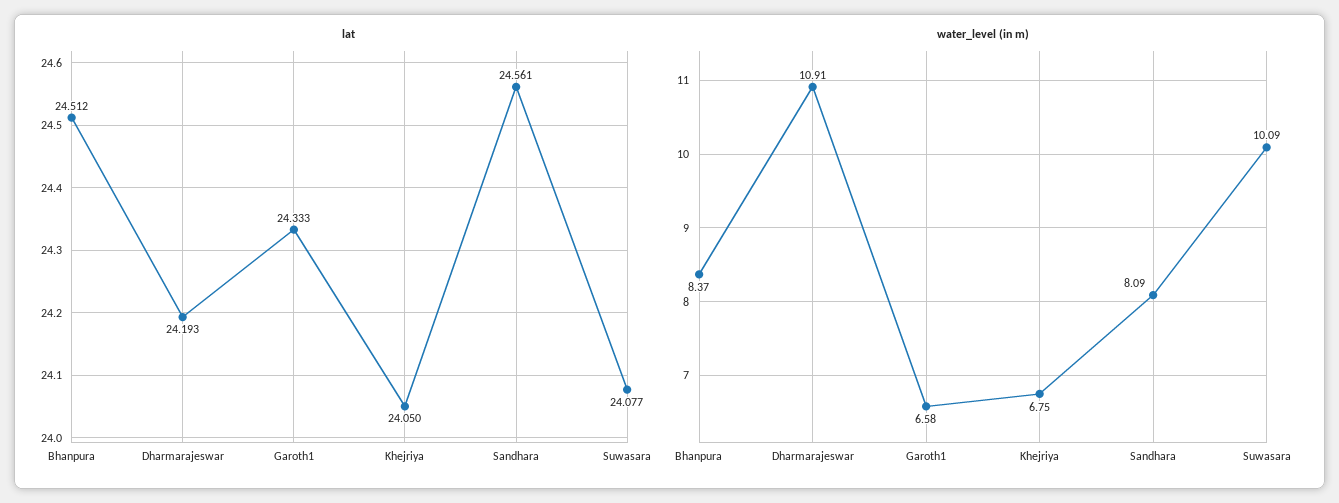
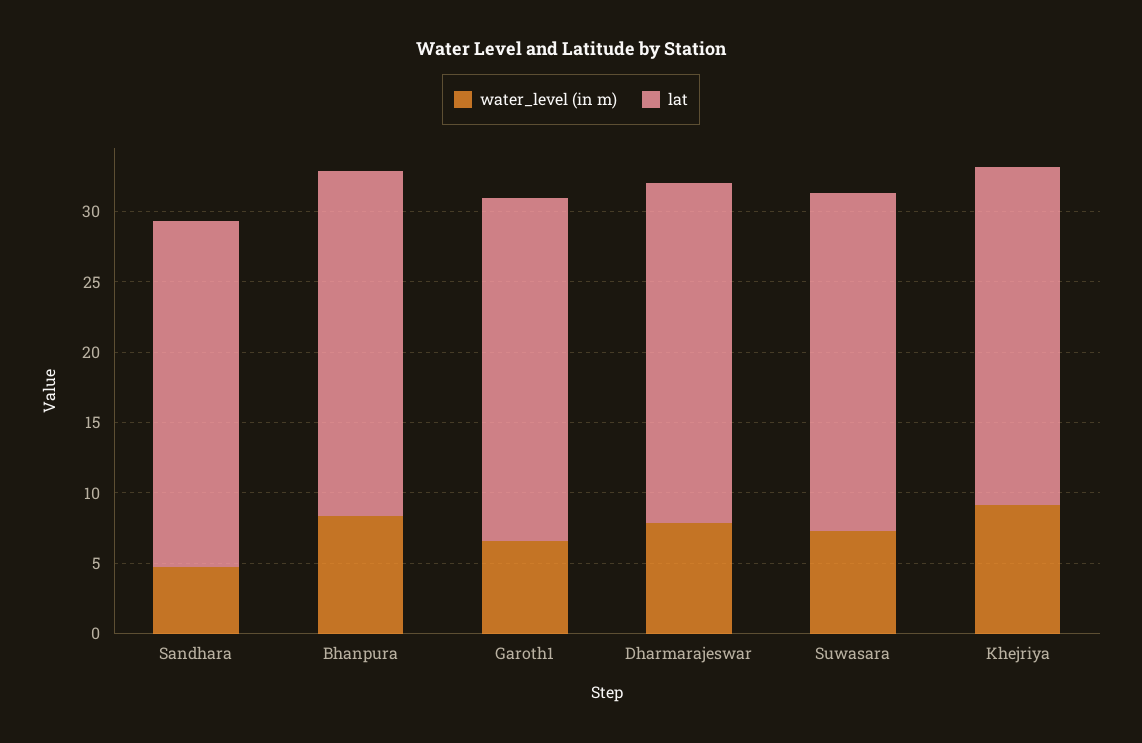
water_level (in m), Dharmarajeswar: 10.91 -> 8
water_level (in m), Khejriya: 6.75 -> 9
water_level (in m), Sandhara: 8.09 -> 5
water_level (in m), Suwasara: 10.09 -> 7

